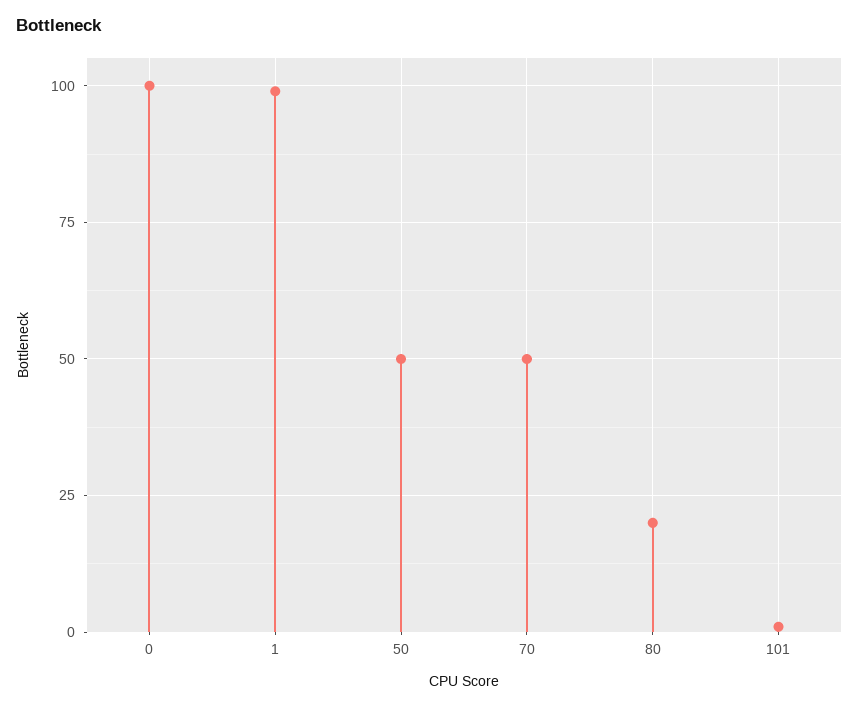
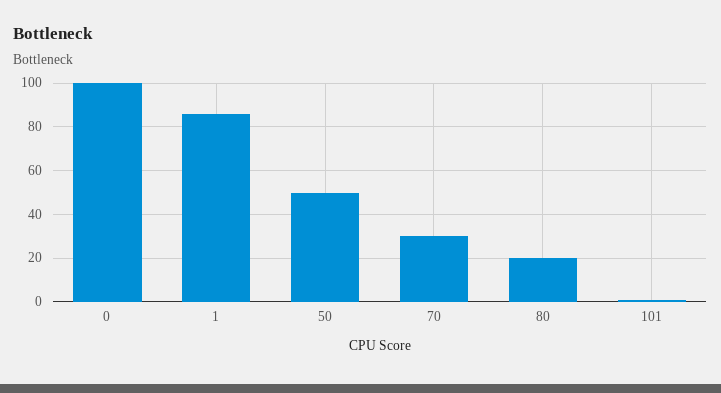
1: 100 -> 85
70: 50 -> 30

